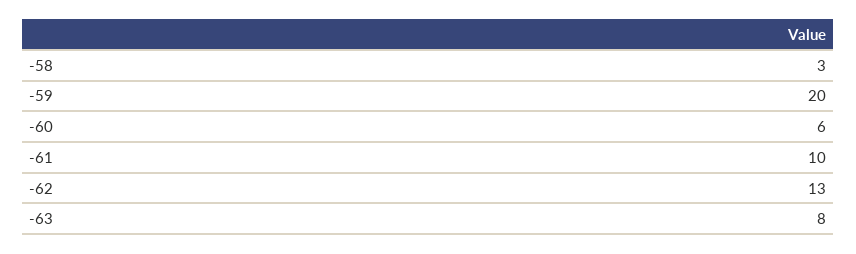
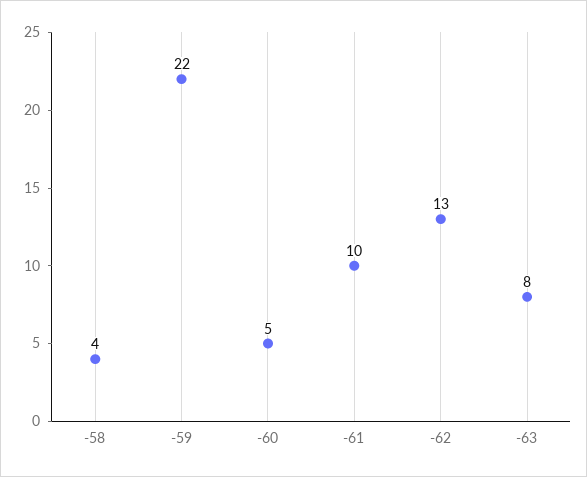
-58: 3 -> 4
-59: 20 -> 22
-60: 6 -> 5

